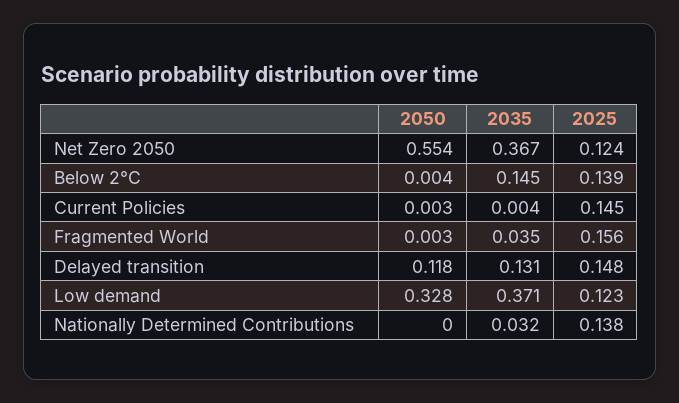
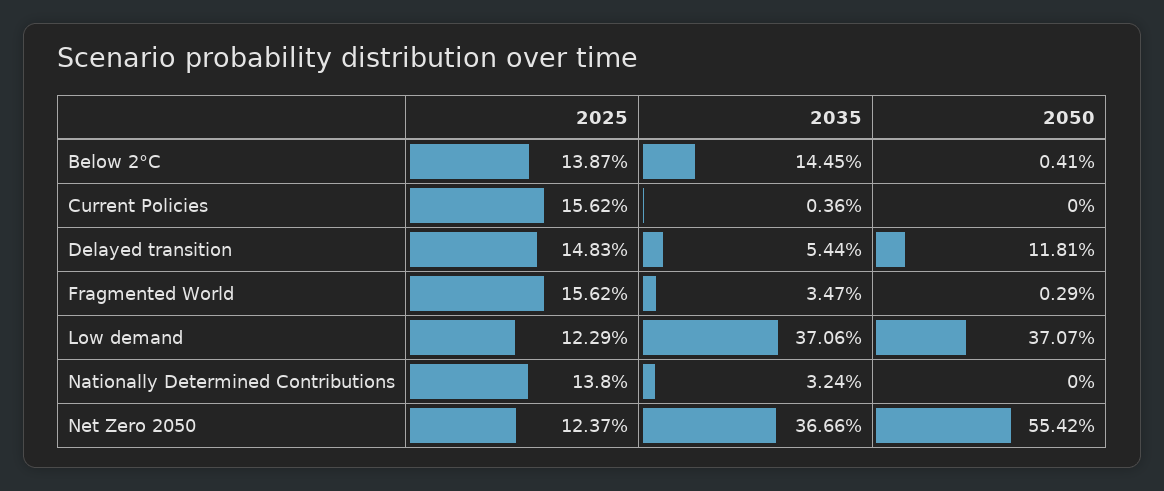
2050, Current Policies: 0.003 -> 0
2025, Current Policies: 0.145 -> 0.1562
2035, Delayed transition: 0.131 -> 0.0544
2050, Low demand: 0.328 -> 0.3707

